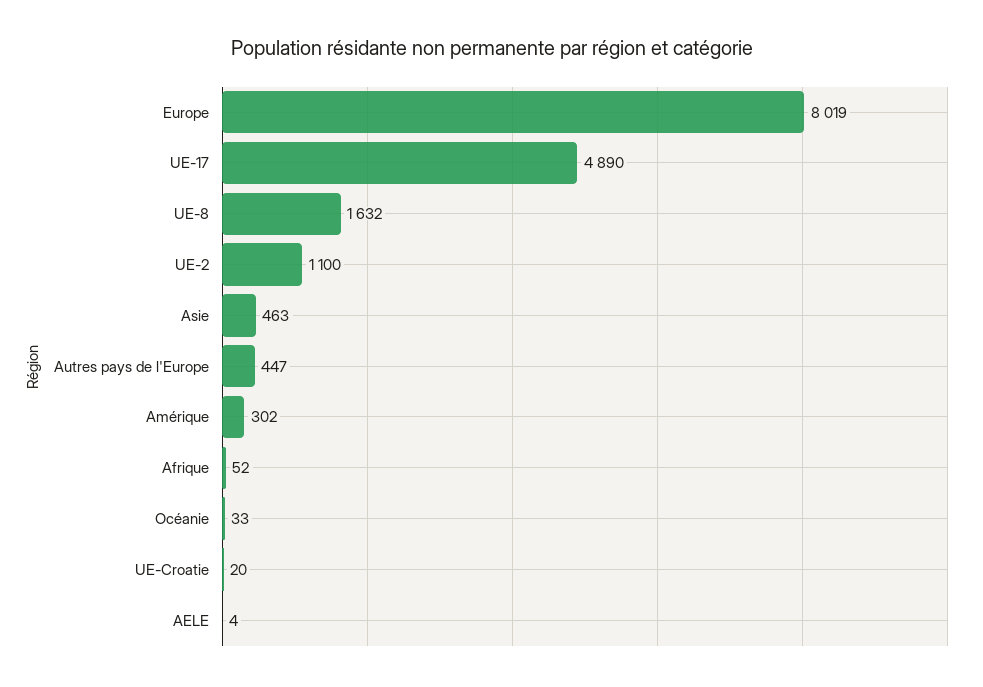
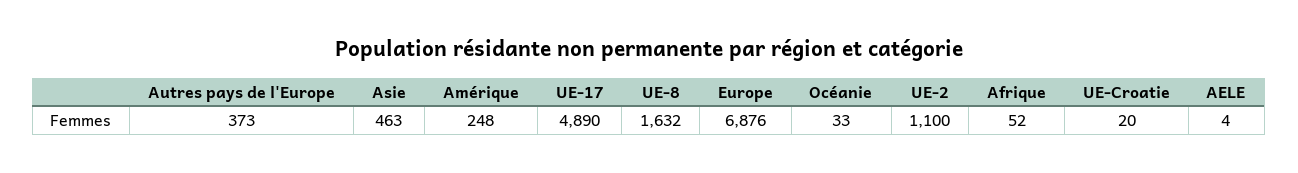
Europe: 8019 -> 6876
Autres pays de l'Europe: 447 -> 373
Amérique: 302 -> 248

